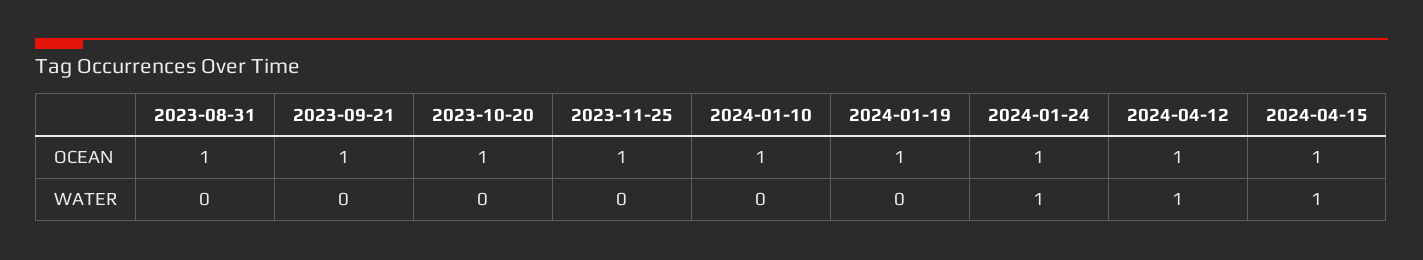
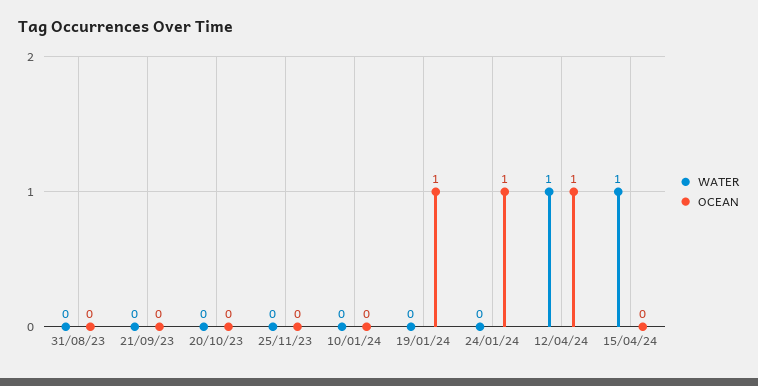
OCEAN, 2023-08-31: 1 -> 0
OCEAN, 2023-09-21: 1 -> 0
OCEAN, 2023-10-20: 1 -> 0
OCEAN, 2023-11-25: 1 -> 0
OCEAN, 2024-01-10: 1 -> 0
OCEAN, 2024-04-15: 1 -> 0
WATER, 2024-01-24: 1 -> 0

